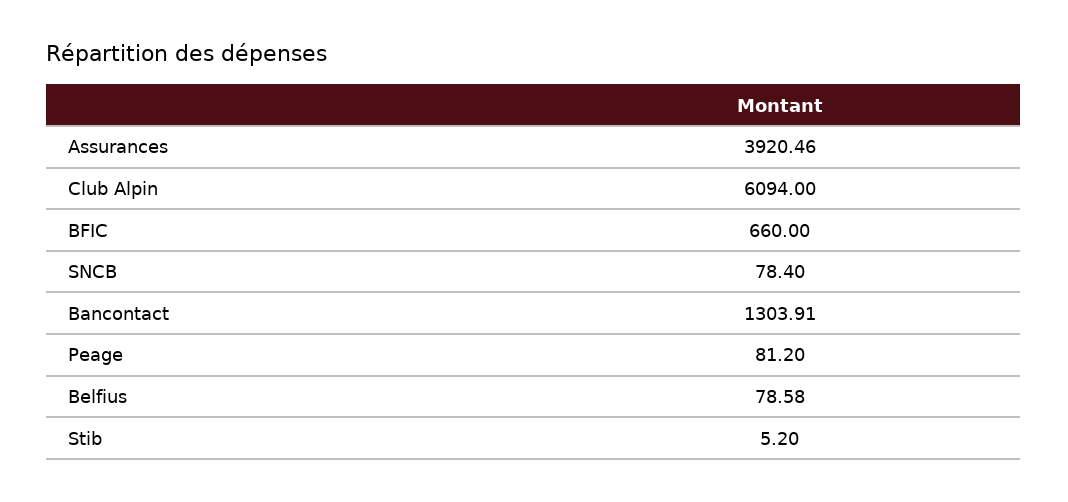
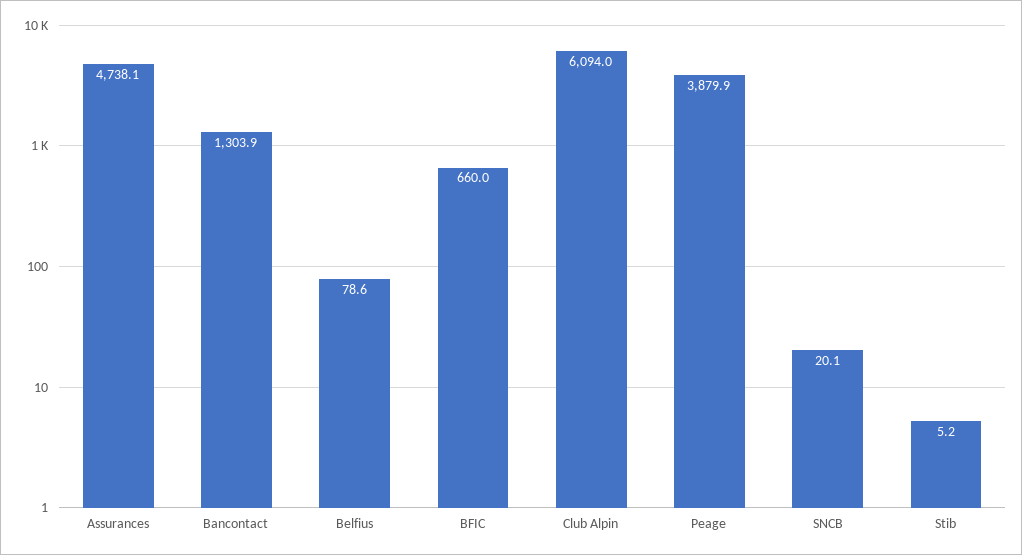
Assurances: 3920.46 -> 4738.1
SNCB: 78.4 -> 20.1
Peage: 81.2 -> 3879.9

